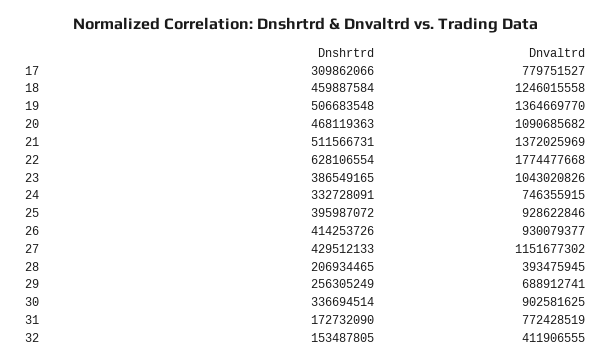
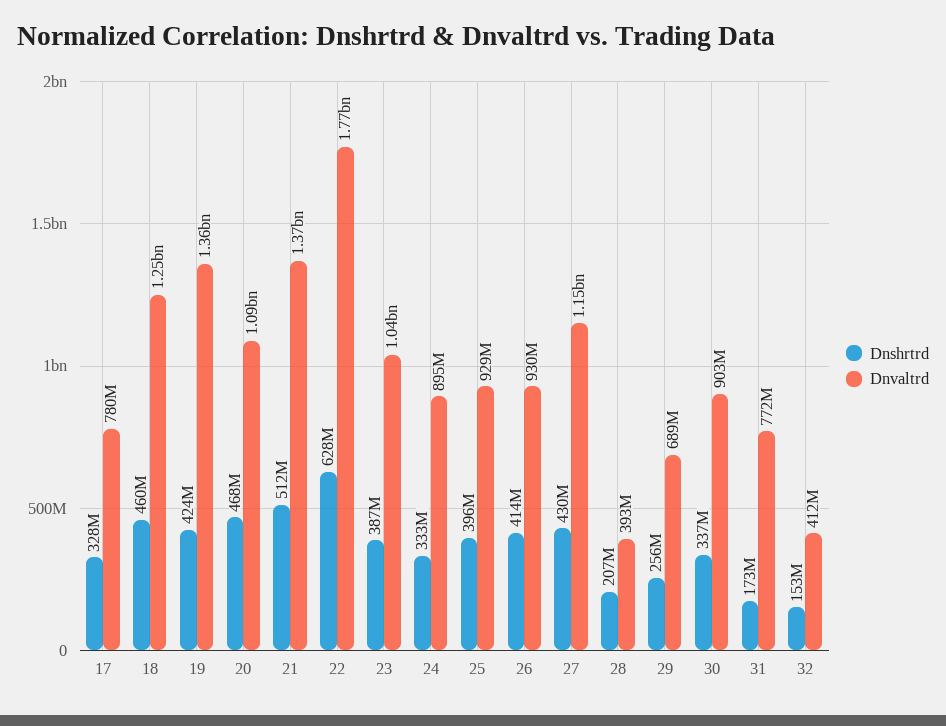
Dnshrtrd, 17: 309862066 -> 328000000
Dnshrtrd, 19: 506683548 -> 424000000
Dnvaltrd, 24: 746355915 -> 895000000

